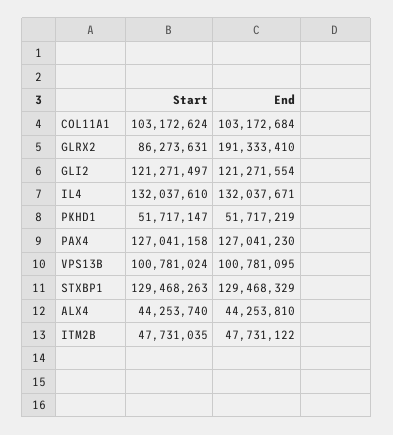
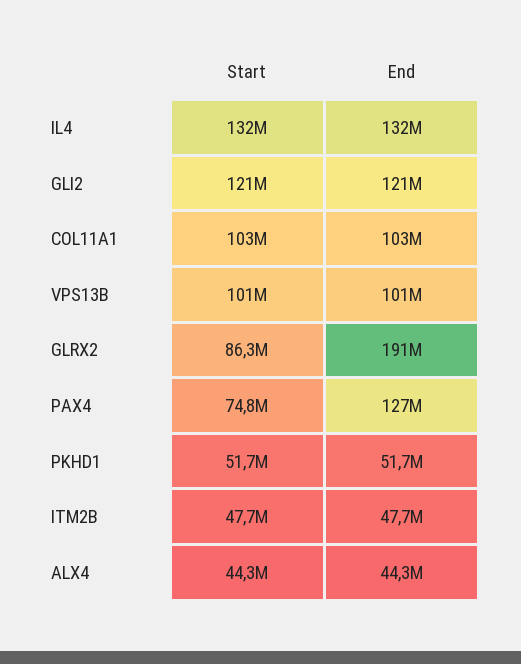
Start, PAX4: 127041158 -> 74800000
Start, STXBP1: 129468263 -> none
End, STXBP1: 129468329 -> none

